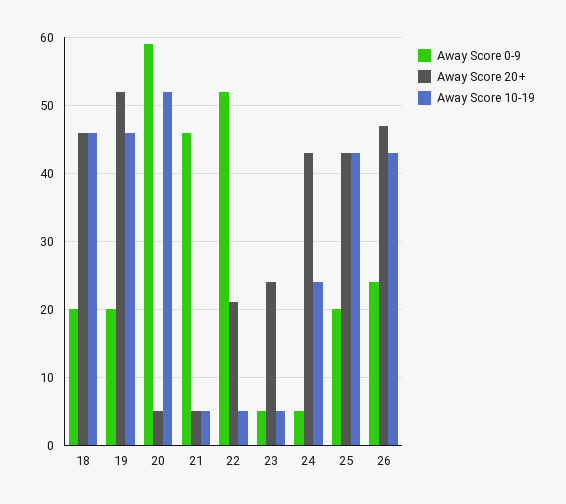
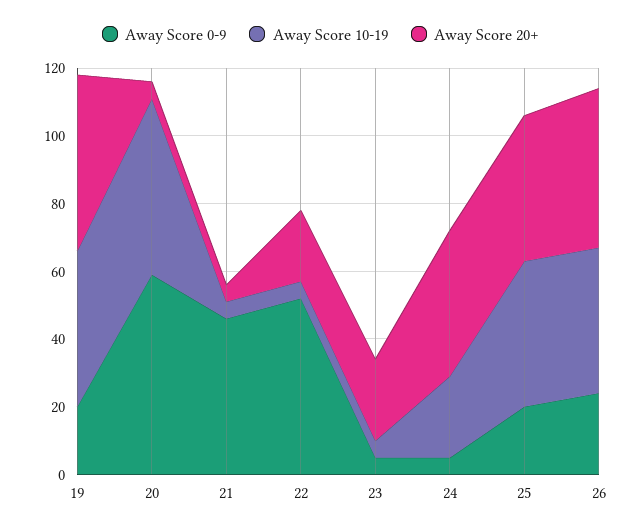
Away Score 0-9, 18: 20 -> none
Away Score 20+, 18: 46 -> none
Away Score 10-19, 18: 46 -> none

